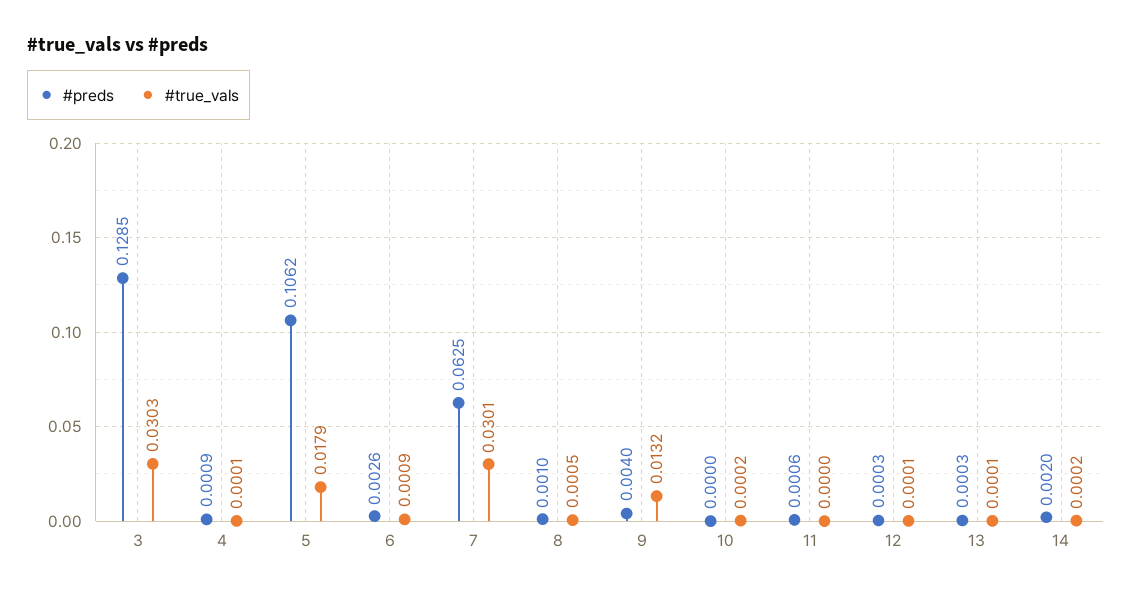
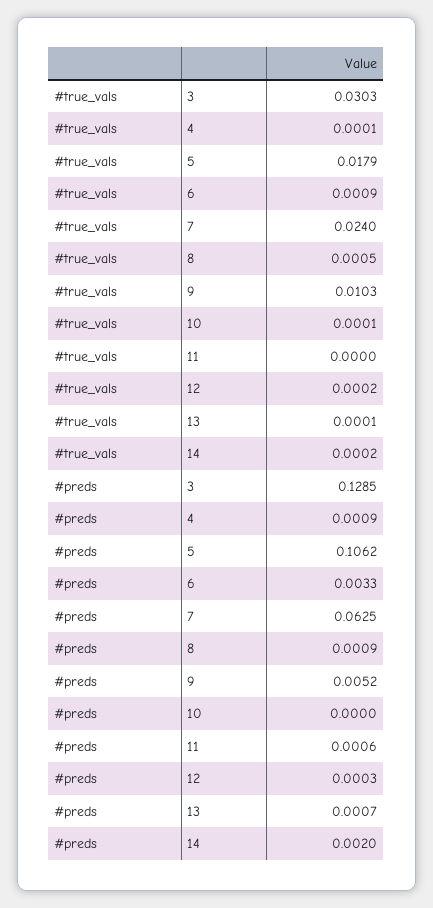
#preds, 6: 0.0026 -> 0.0033
#true_vals, 7: 0.0301 -> 0.024
#preds, 8: 0.001 -> 0.0009
#preds, 9: 0.004 -> 0.0052
#true_vals, 9: 0.0132 -> 0.0103
#true_vals, 10: 0.0002 -> 0.0001
#true_vals, 12: 0.0001 -> 0.0002
#preds, 13: 0.0003 -> 0.0007

